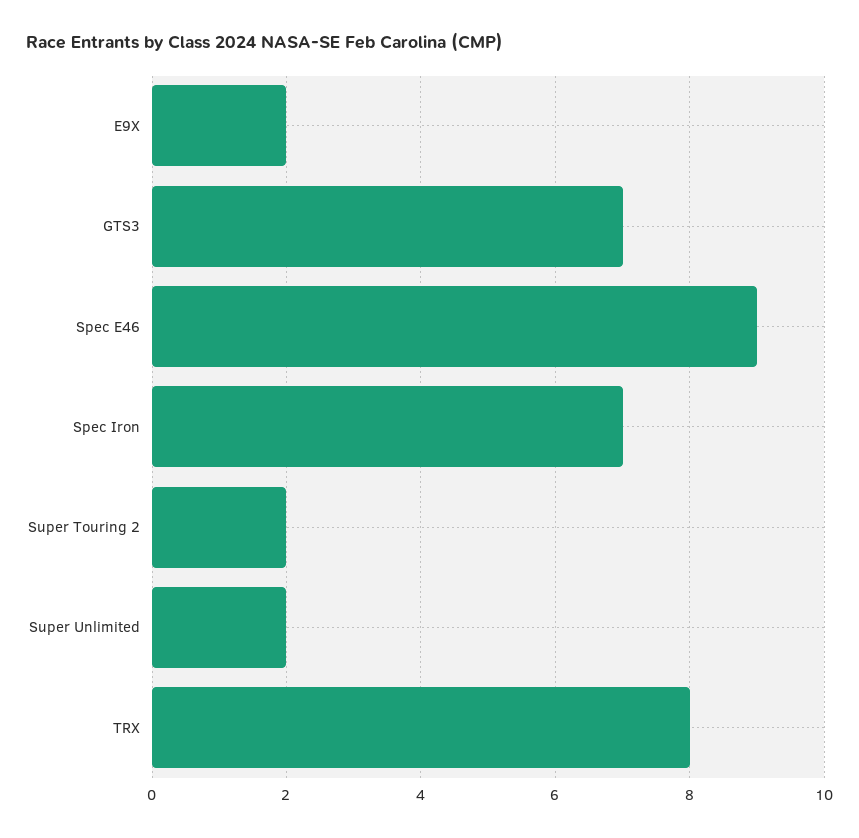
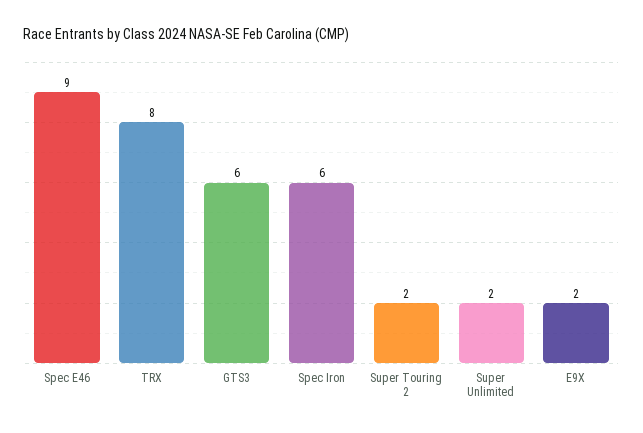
GTS3: 7 -> 6
Spec Iron: 7 -> 6

